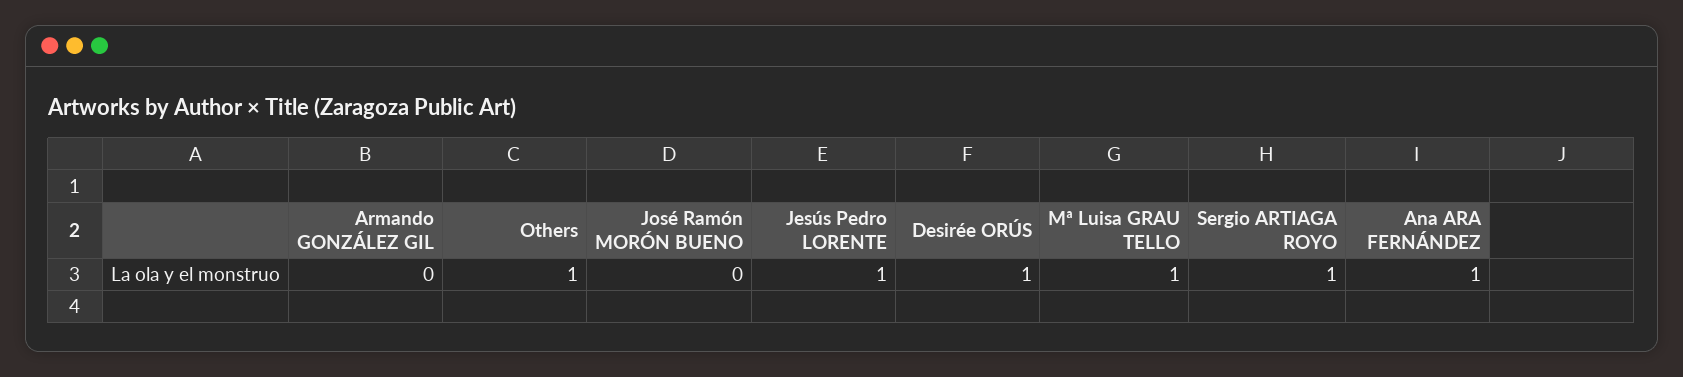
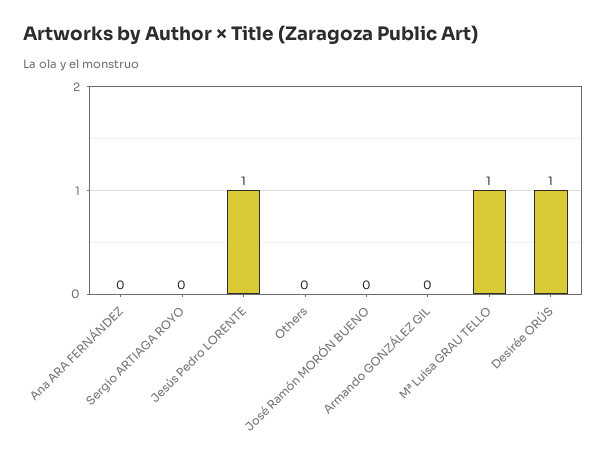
Others: 1 -> 0
Sergio ARTIAGA ROYO: 1 -> 0
Ana ARA FERNÁNDEZ: 1 -> 0

